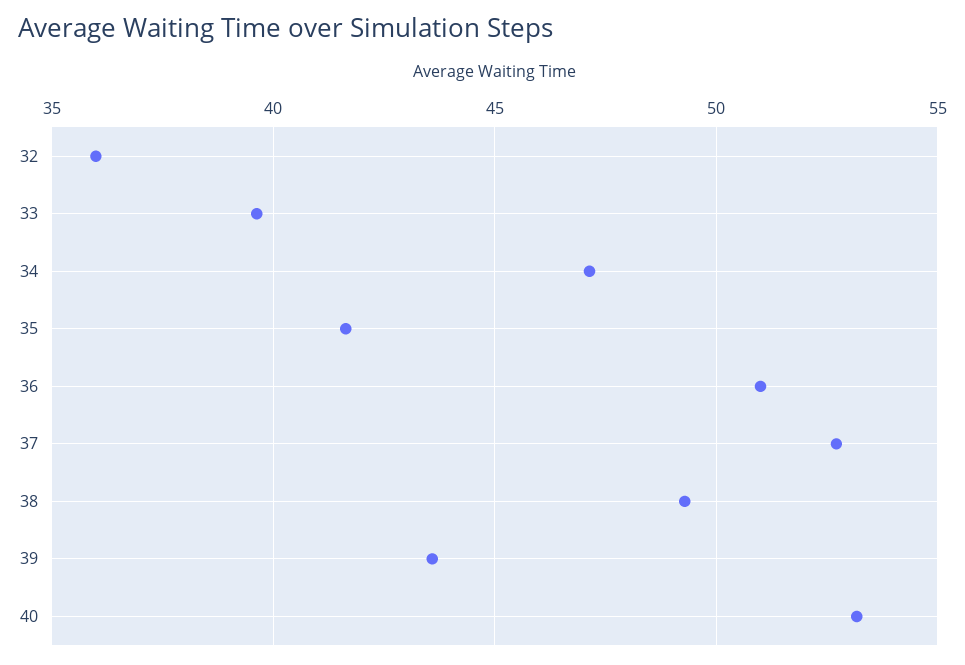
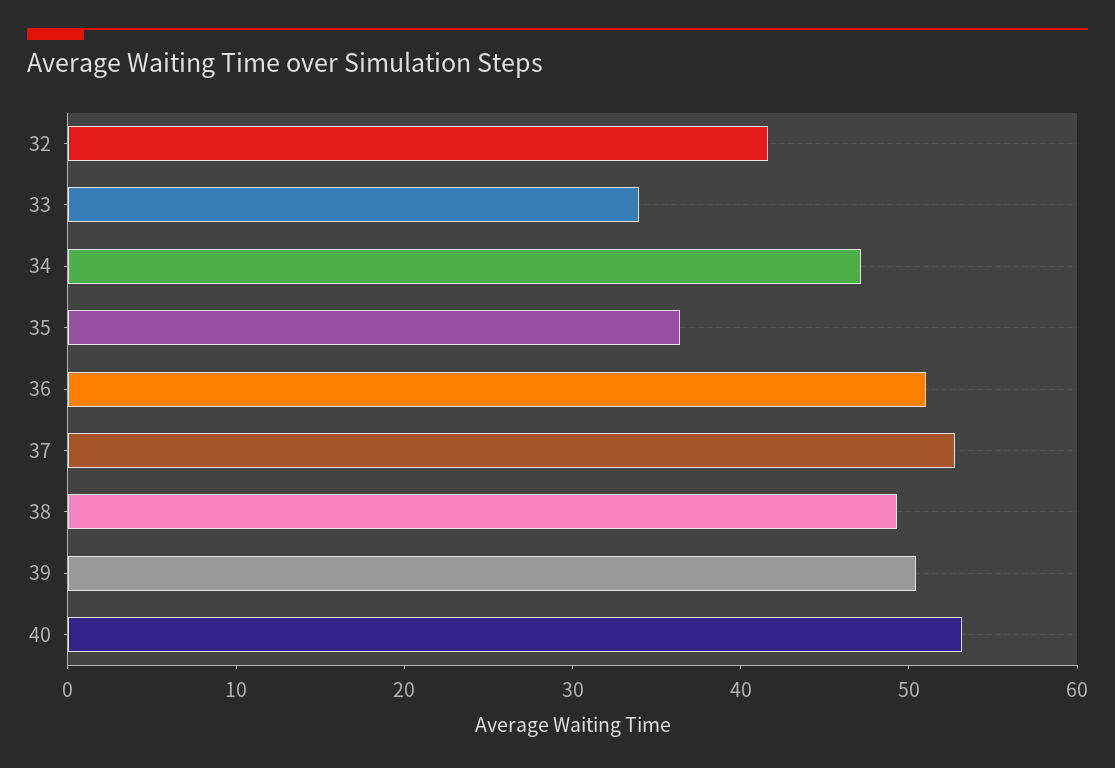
32: 36 -> 42
33: 39.5 -> 34
35: 41.5 -> 36
39: 43.5 -> 50

